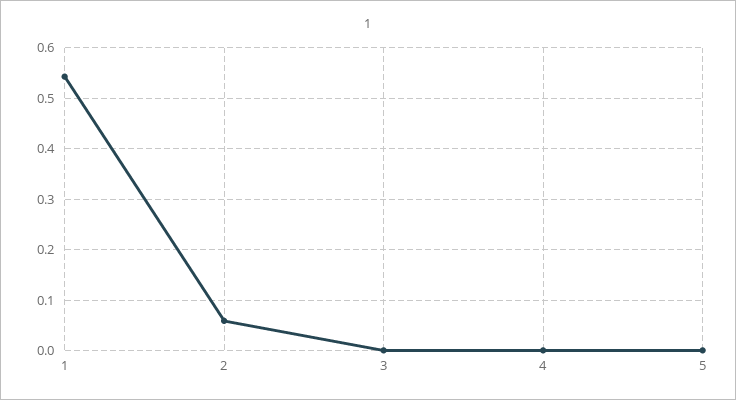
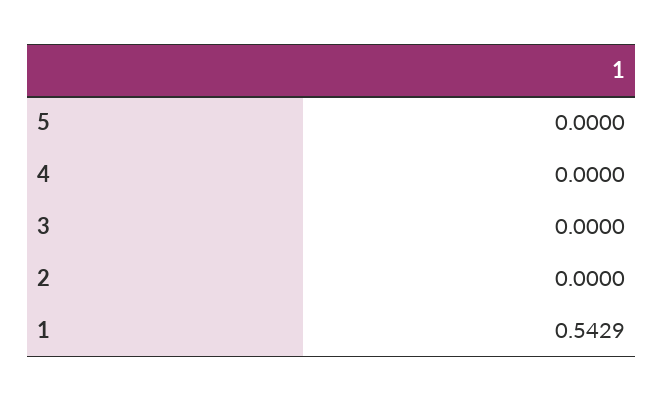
2: 0.06 -> 0

